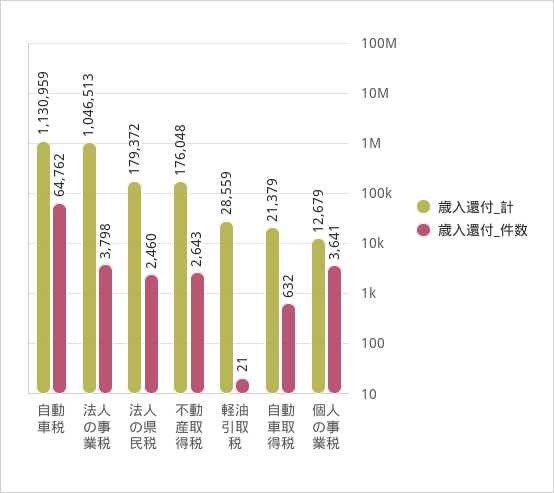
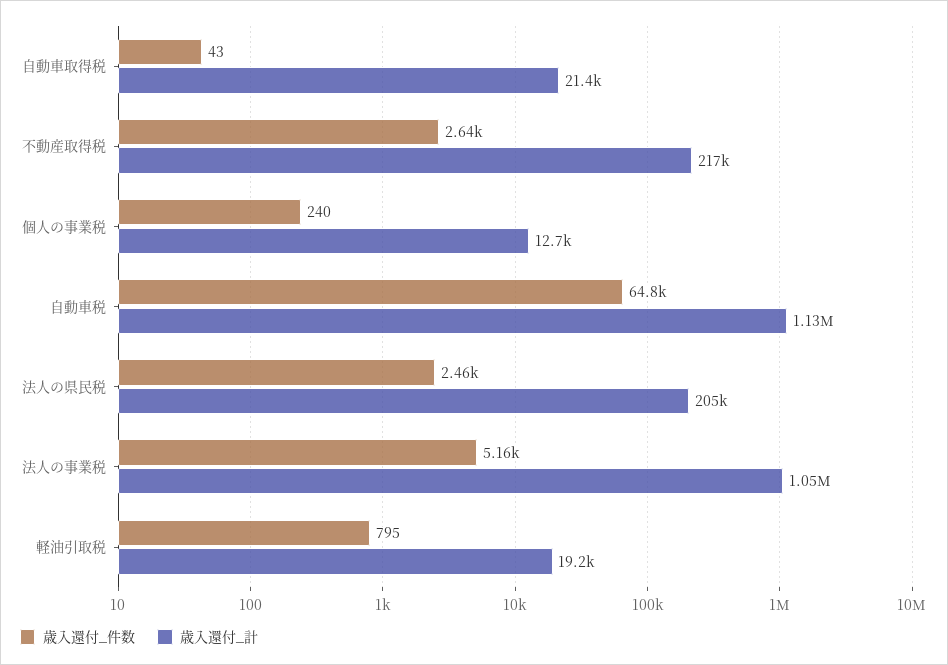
歳入還付_件数, 法人の事業税: 3798 -> 5160
歳入還付_計, 法人の県民税: 179372 -> 205000
歳入還付_計, 不動産取得税: 176048 -> 217000
歳入還付_計, 軽油引取税: 28559 -> 19200
歳入還付_件数, 軽油引取税: 21 -> 795
歳入還付_件数, 自動車取得税: 632 -> 43
歳入還付_件数, 個人の事業税: 3641 -> 240

